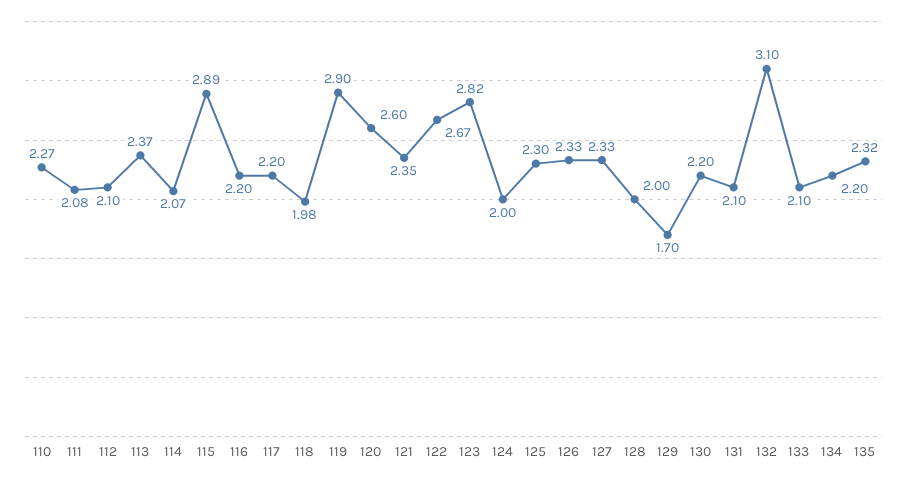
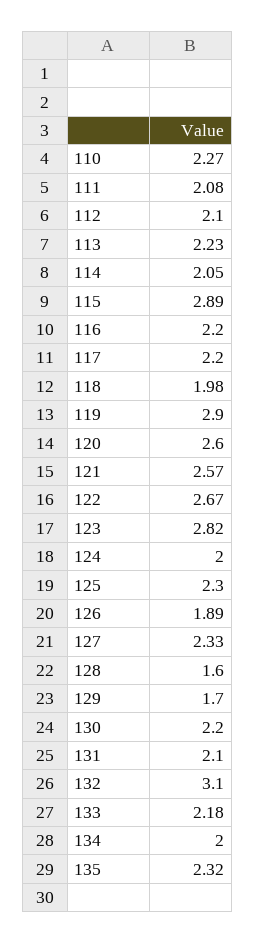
113: 2.37 -> 2.23
114: 2.07 -> 2.05
121: 2.35 -> 2.57
126: 2.33 -> 1.89
128: 2 -> 1.6
133: 2.1 -> 2.18
134: 2.2 -> 2

